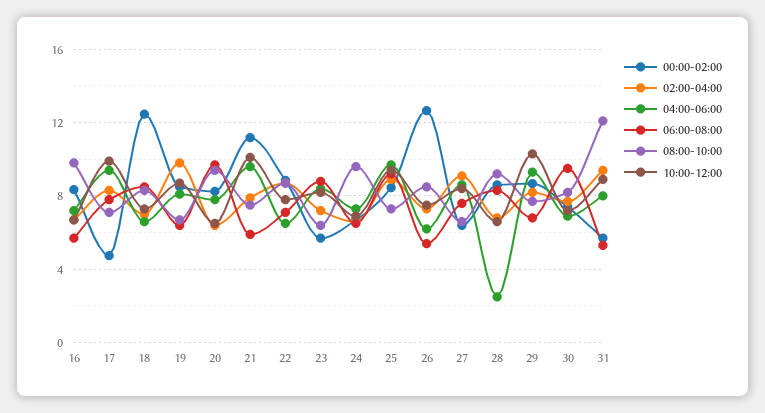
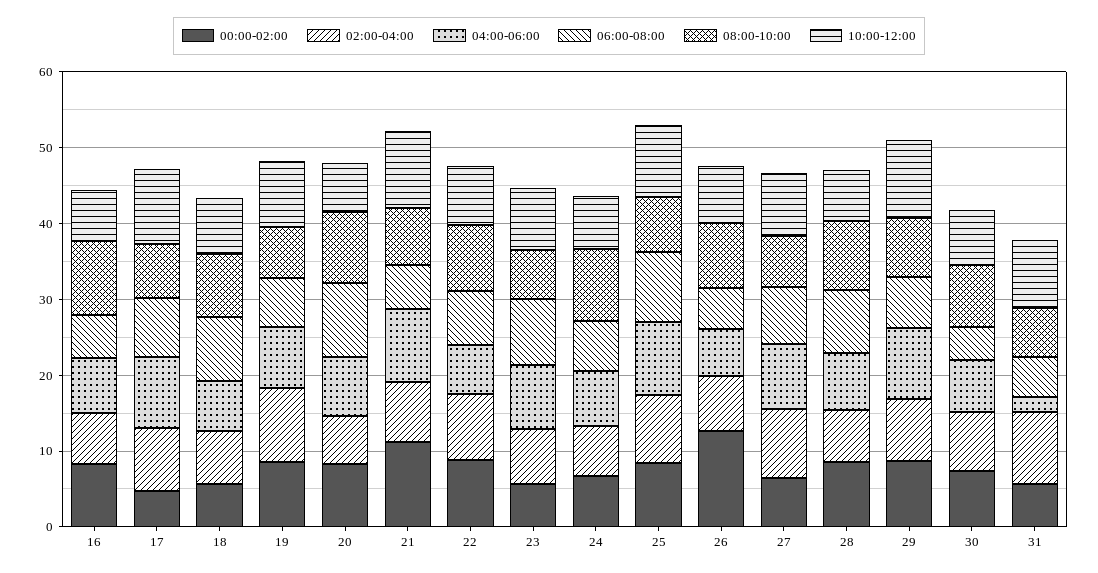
00:00-02:00, 18: 12.5 -> 6
04:00-06:00, 28: 2.5 -> 8
06:00-08:00, 30: 9.5 -> 4
04:00-06:00, 31: 8 -> 2
08:00-10:00, 31: 12 -> 6

